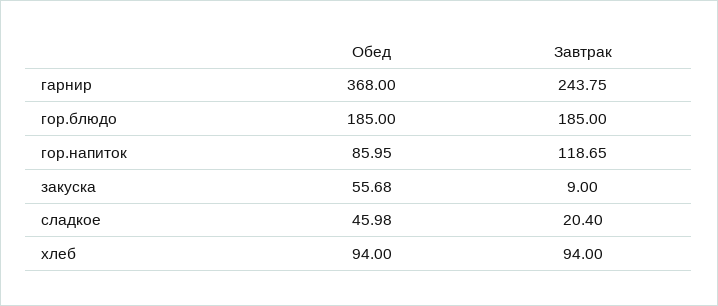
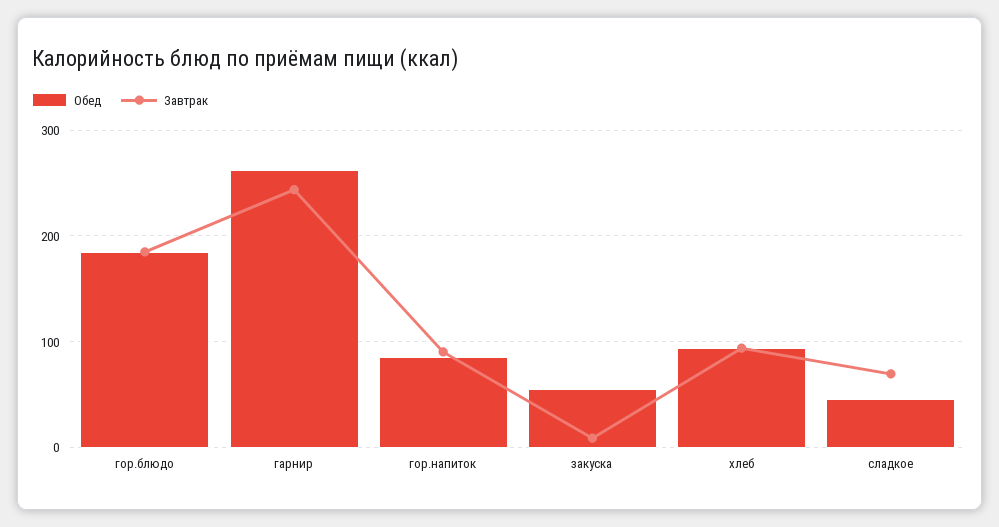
Обед, гарнир: 368 -> 260
Завтрак, гор.напиток: 118.65 -> 90
Завтрак, сладкое: 20.4 -> 70

